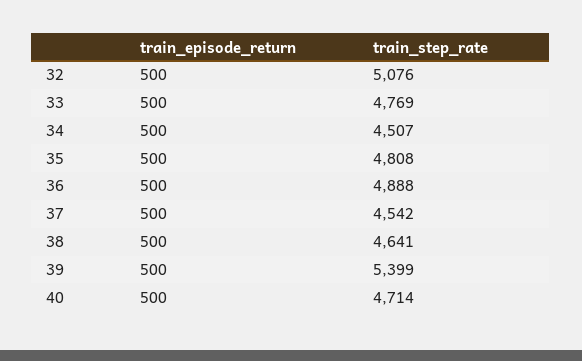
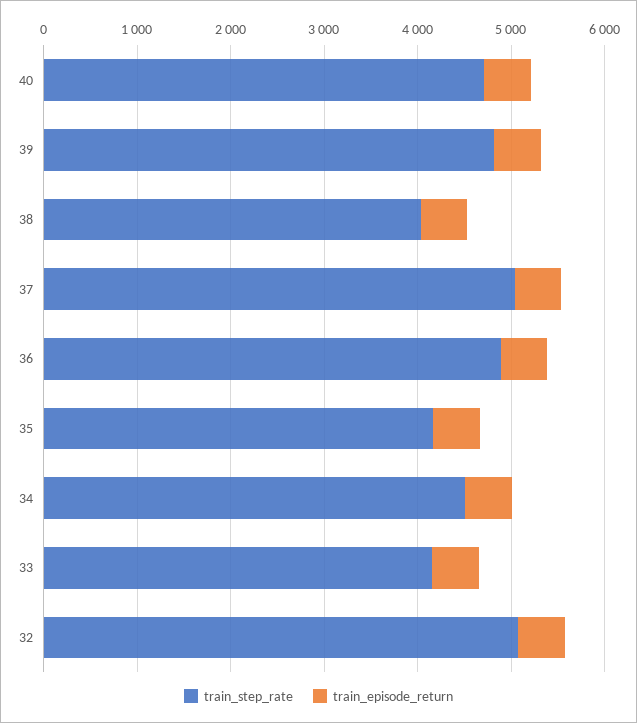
train_step_rate, 33: 4769 -> 4200
train_step_rate, 35: 4808 -> 4200
train_step_rate, 37: 4542 -> 5000
train_step_rate, 38: 4641 -> 4000
train_step_rate, 39: 5399 -> 4800

